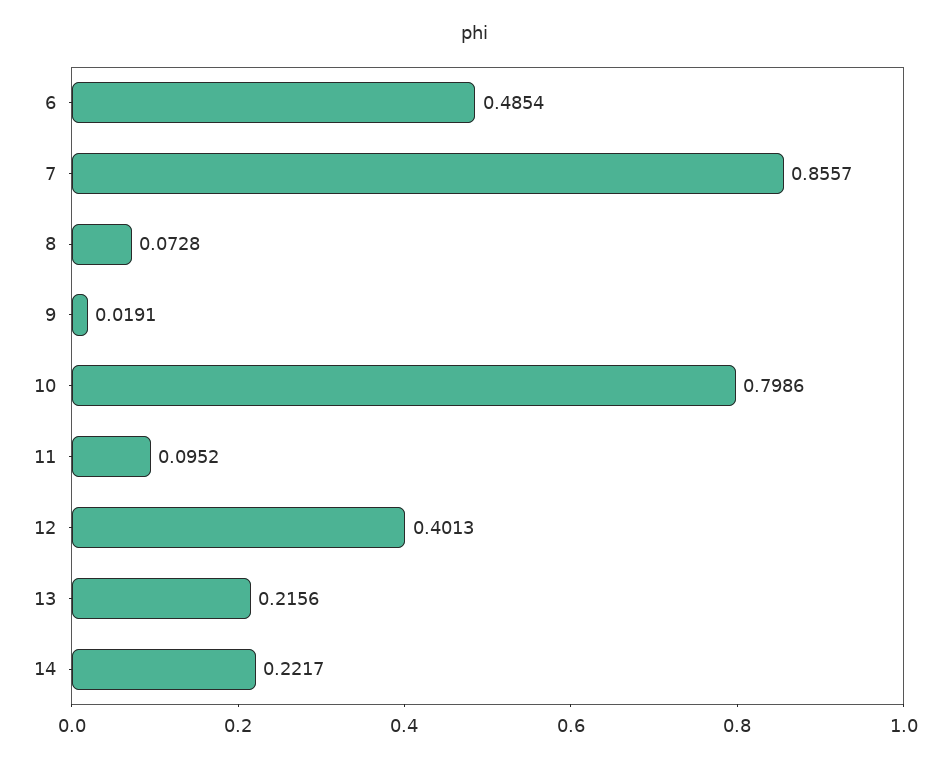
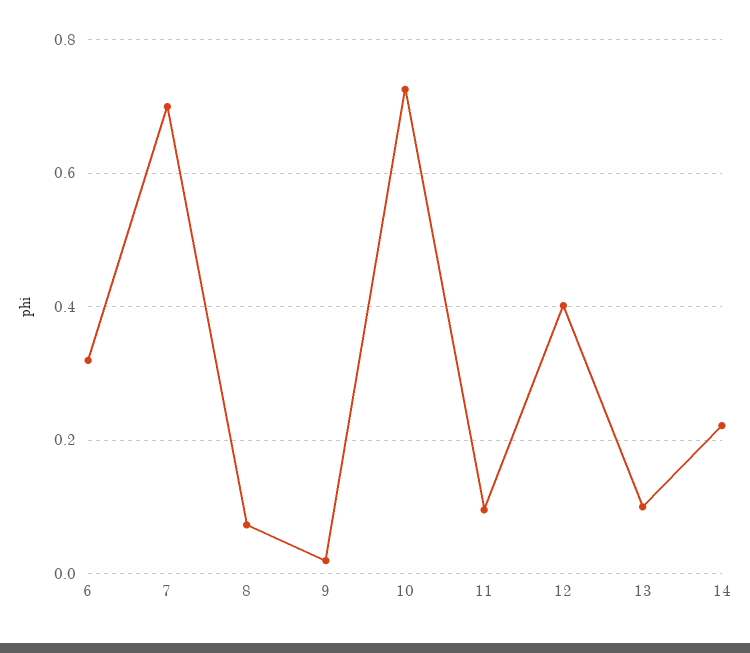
6: 0.4854 -> 0.32
7: 0.8557 -> 0.7
10: 0.7986 -> 0.72
13: 0.2156 -> 0.1

